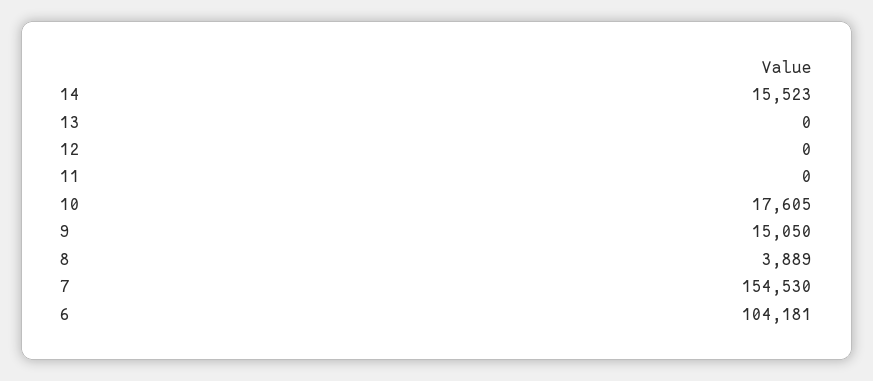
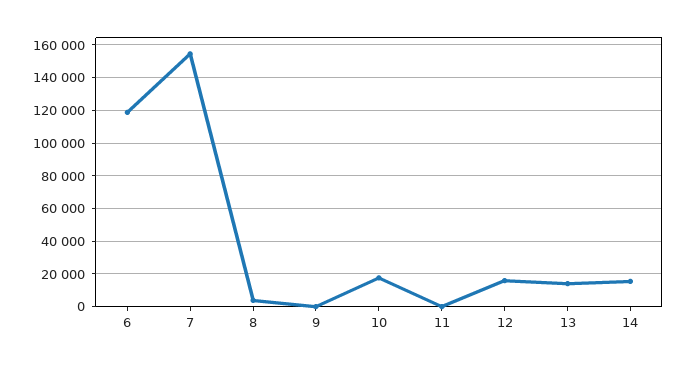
13: 0 -> 15000
12: 0 -> 15000
9: 15050 -> 0
6: 104181 -> 120000

